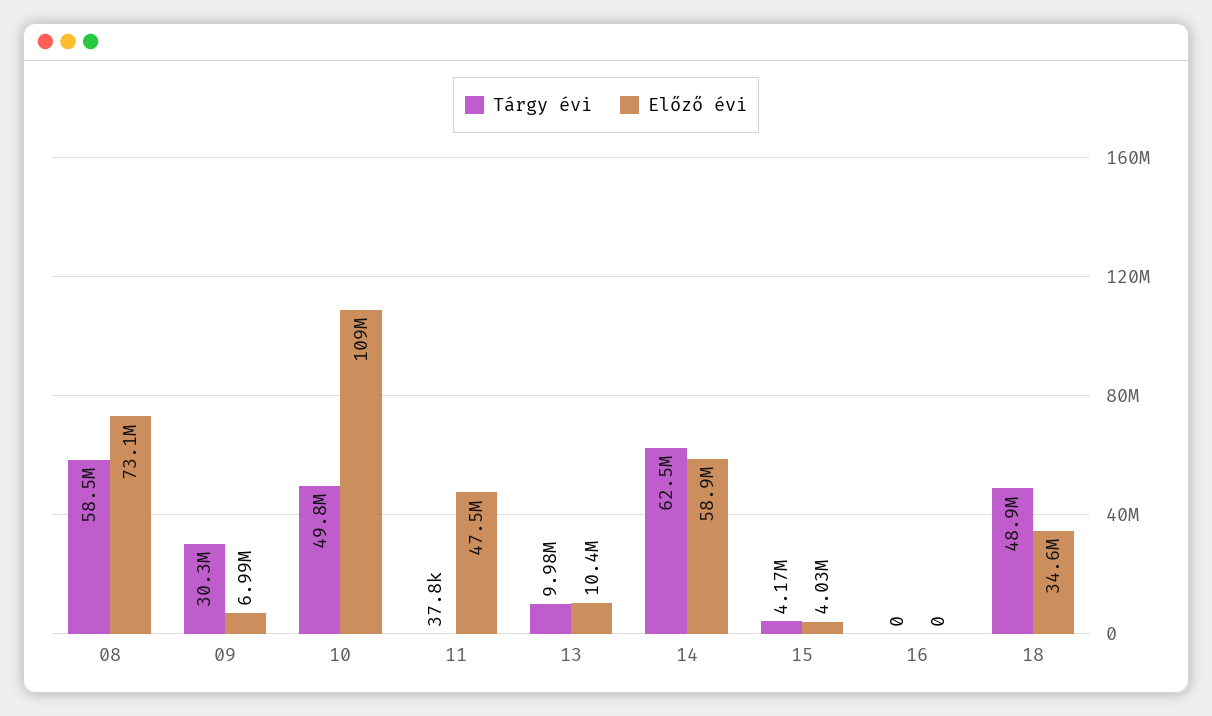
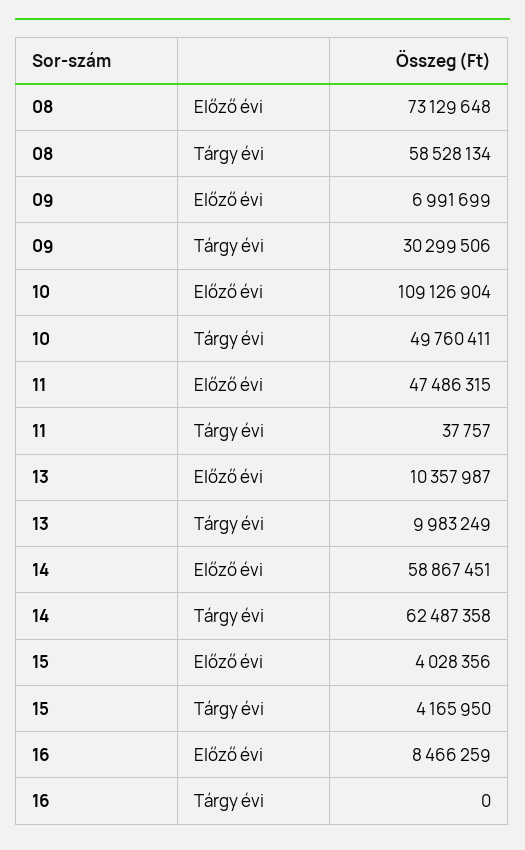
Előző évi, 16: 0 -> 8466259
Tárgy évi, 18: 48900000 -> none
Előző évi, 18: 34600000 -> none

